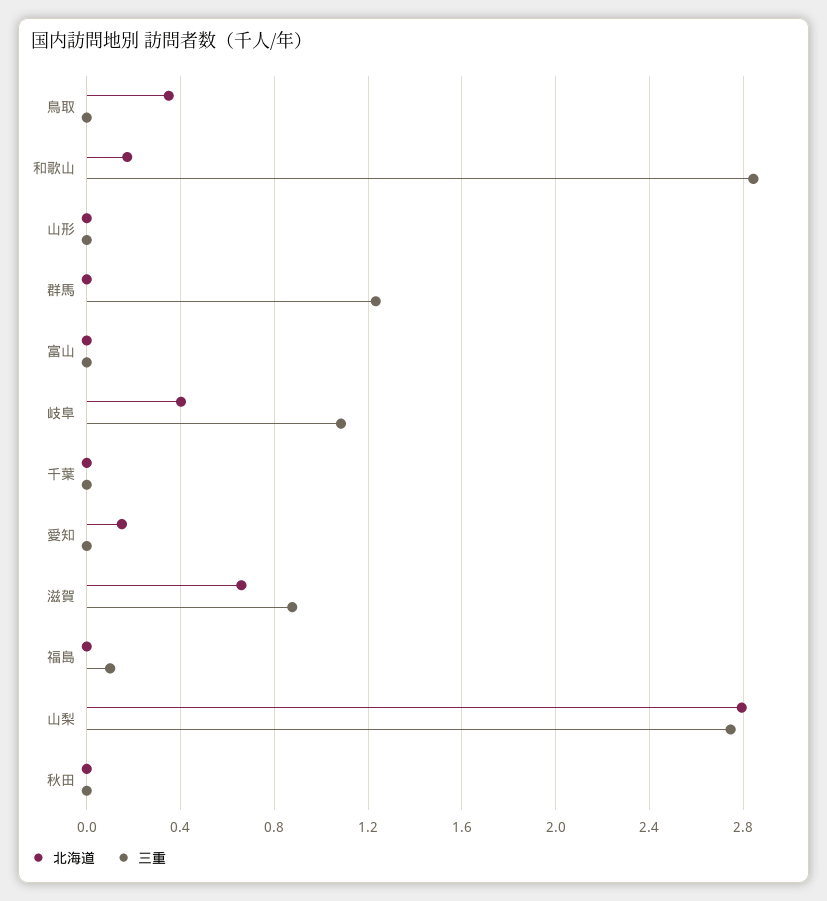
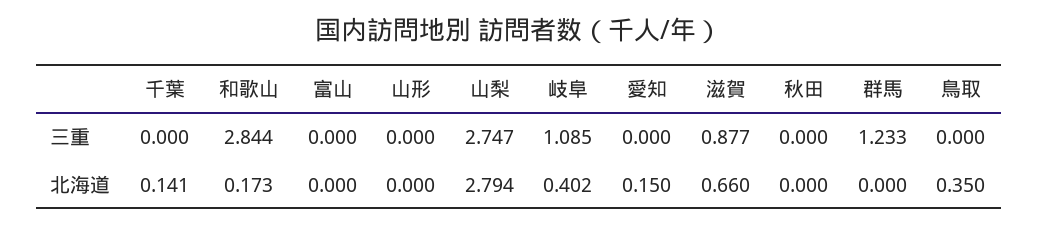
北海道, 千葉: 0 -> 0.141
北海道, 福島: 0 -> none
三重, 福島: 0.1 -> none

